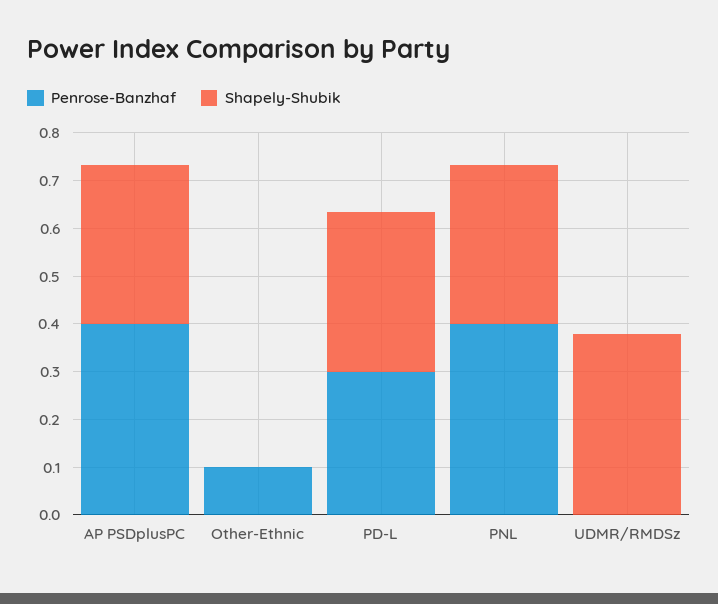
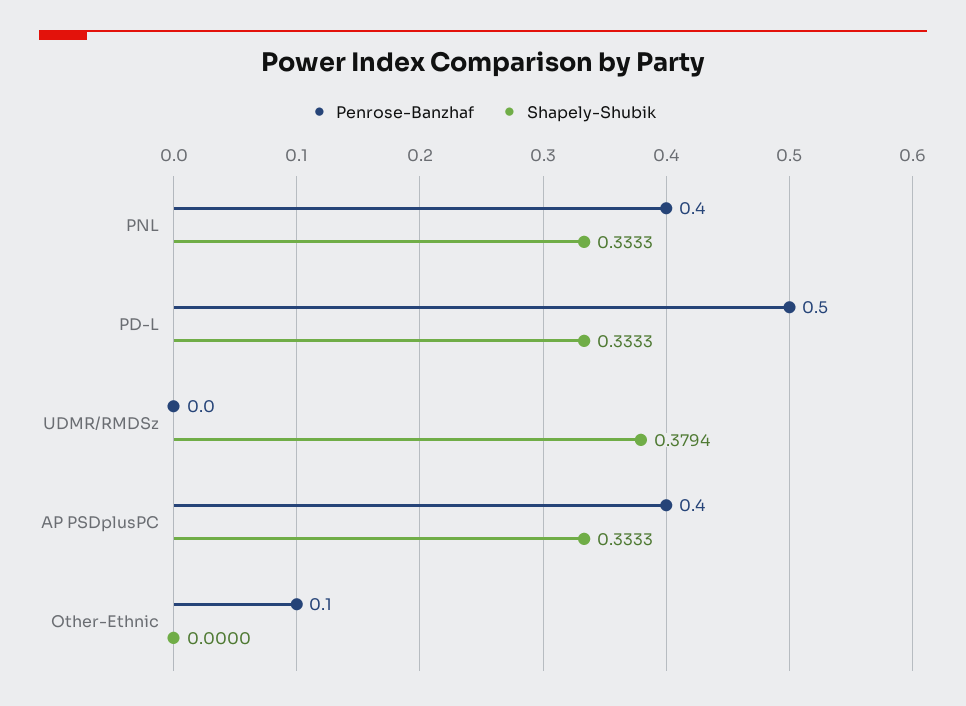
Penrose-Banzhaf, PD-L: 0.3 -> 0.5

